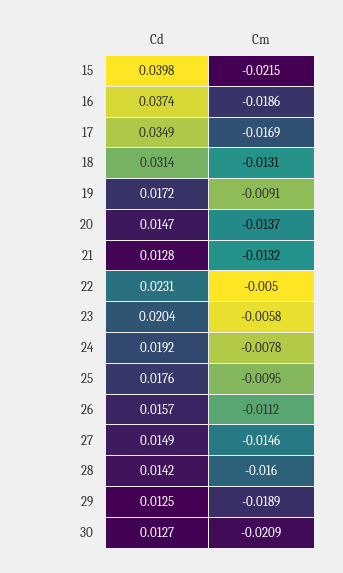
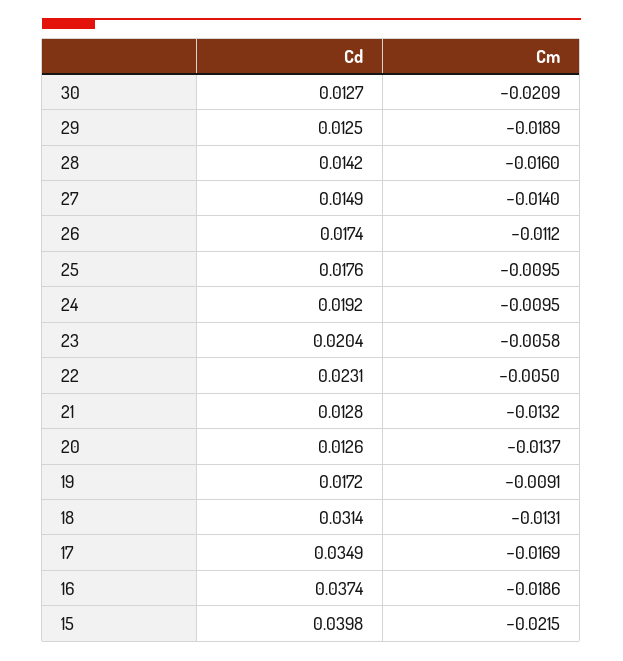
Cd, 20: 0.0147 -> 0.0126
Cm, 24: -0.0078 -> -0.0095
Cd, 26: 0.0157 -> 0.0174
Cm, 27: -0.0146 -> -0.014

